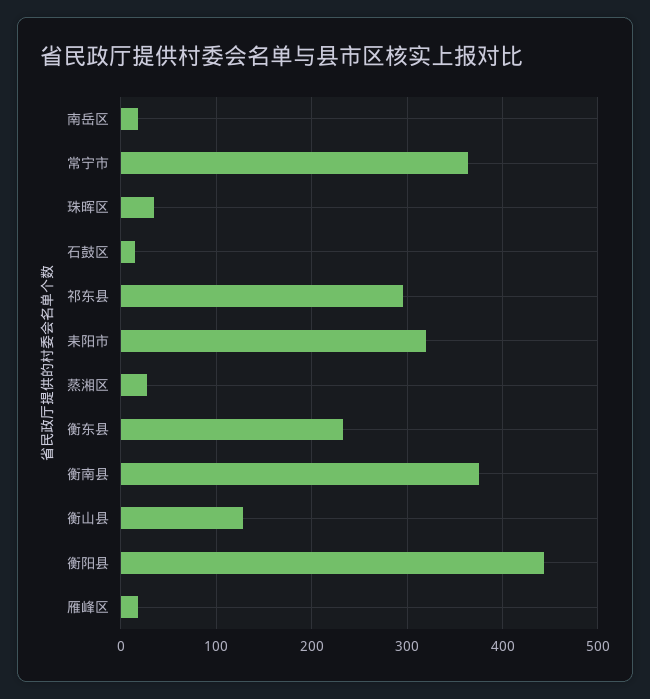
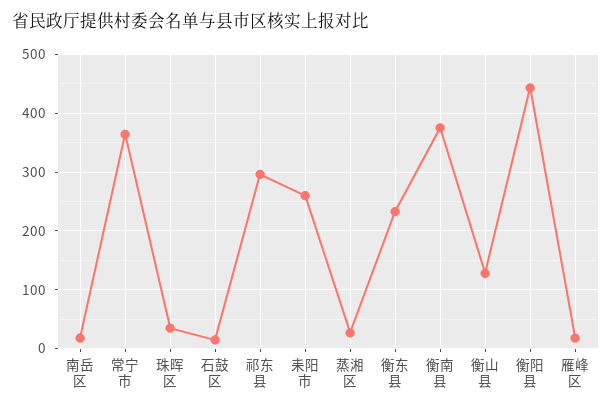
耒阳市: 320 -> 260

